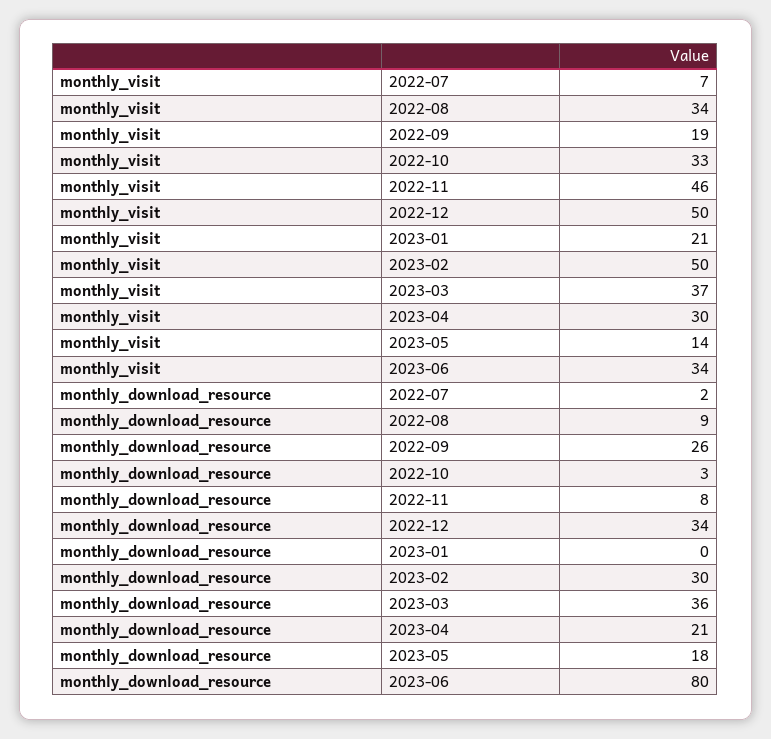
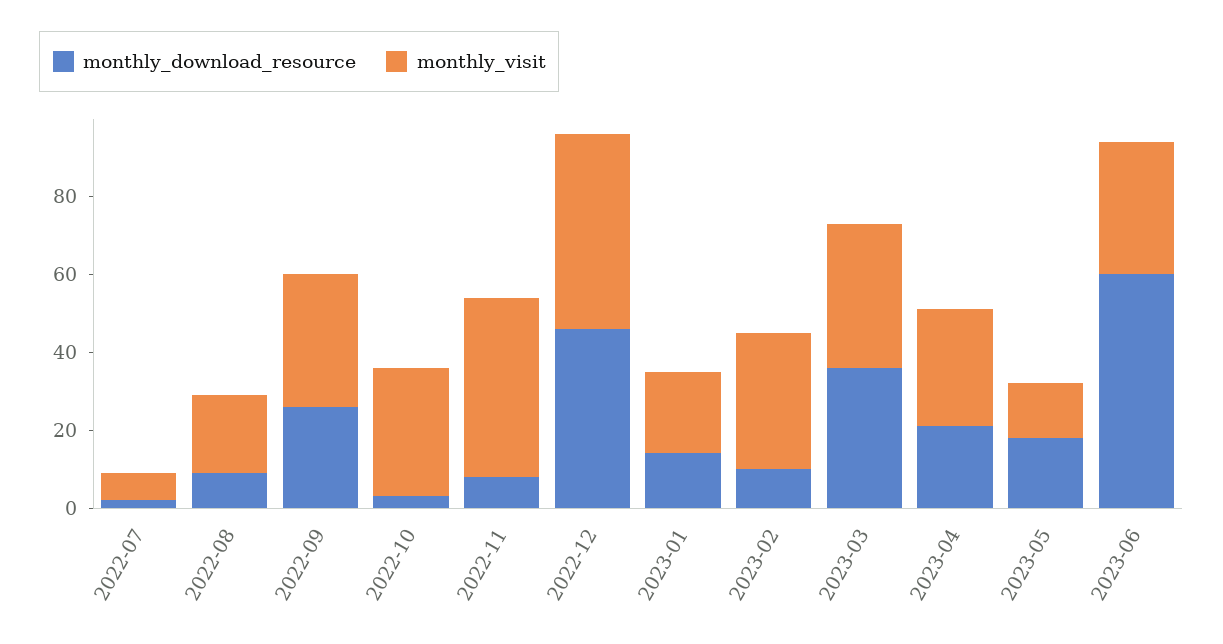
monthly_visit, 2022-08: 34 -> 20
monthly_visit, 2022-09: 19 -> 35
monthly_visit, 2023-02: 50 -> 35
monthly_download_resource, 2022-12: 34 -> 45
monthly_download_resource, 2023-01: 0 -> 15
monthly_download_resource, 2023-02: 30 -> 10
monthly_download_resource, 2023-06: 80 -> 60

